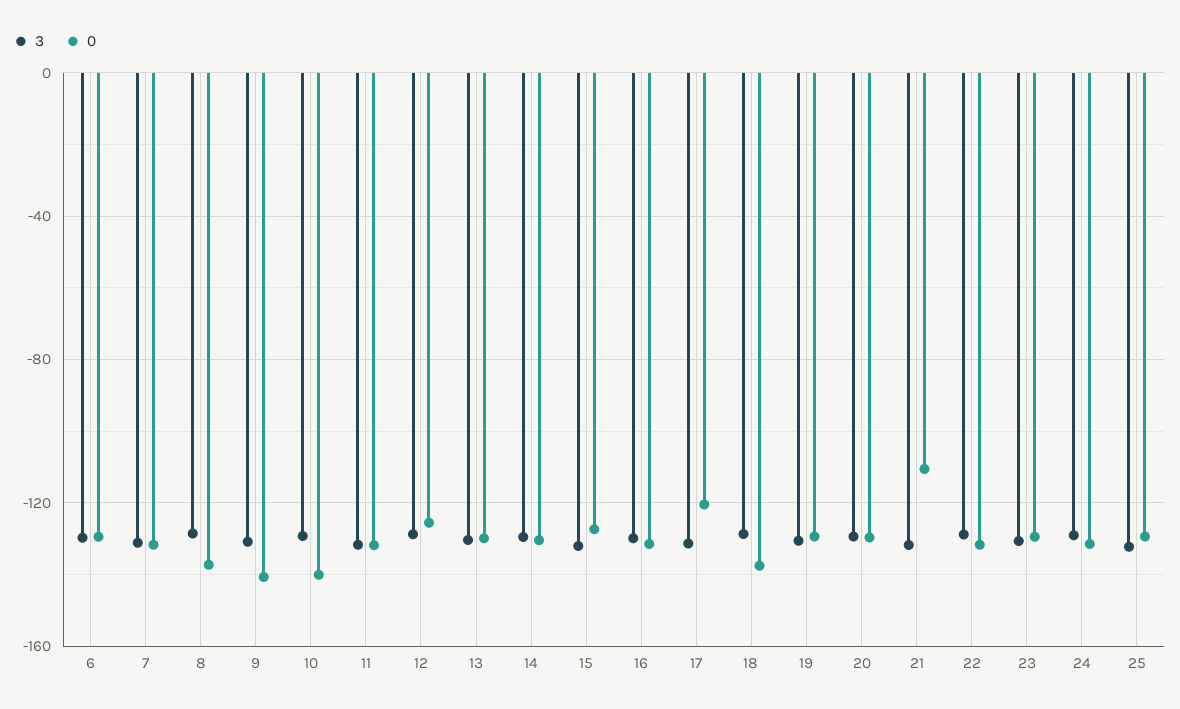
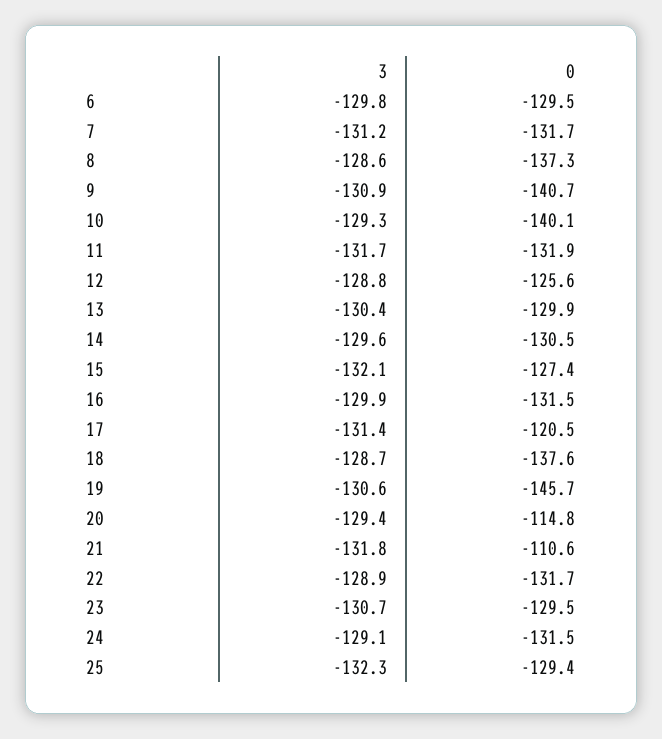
0, 19: -130 -> -145.7
0, 20: -130 -> -114.8

